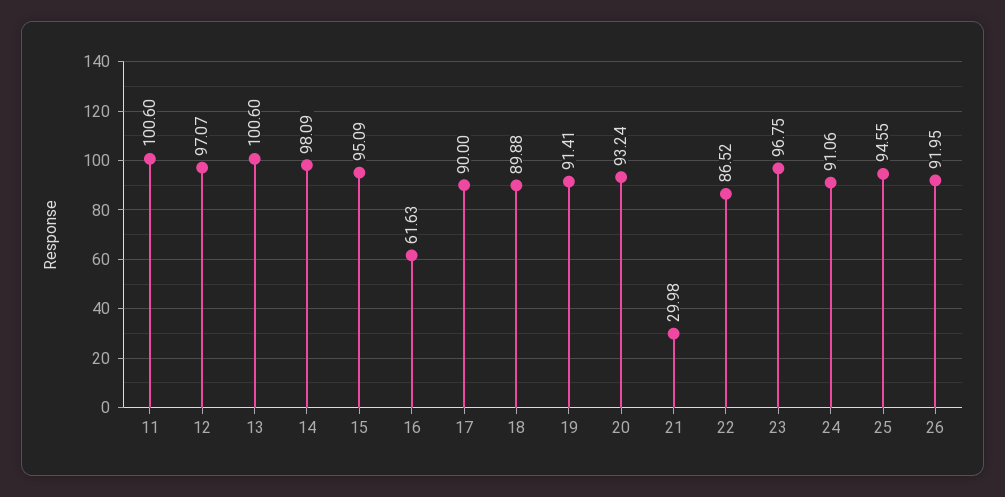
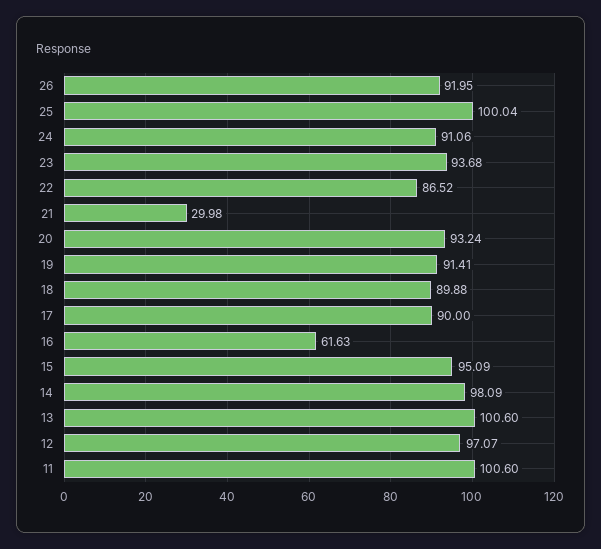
23: 96.75 -> 93.68
25: 94.55 -> 100.04

